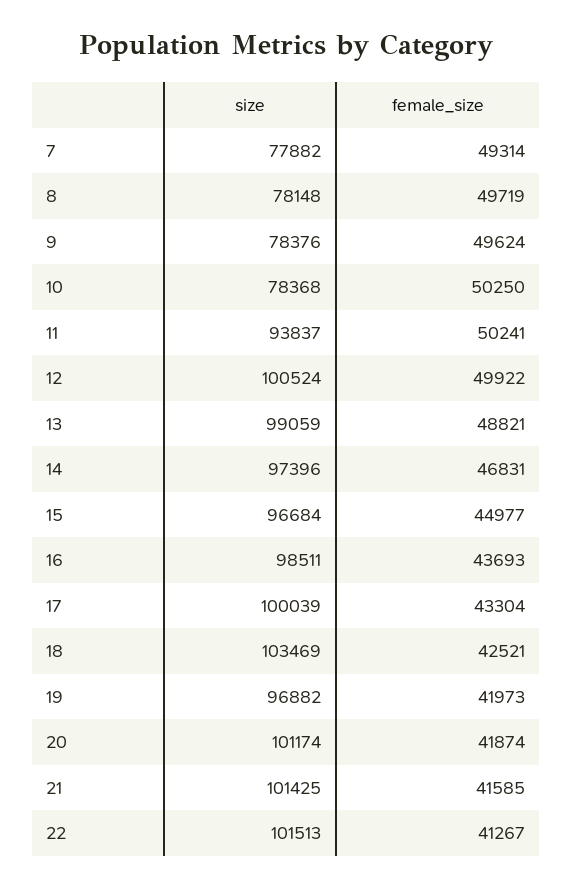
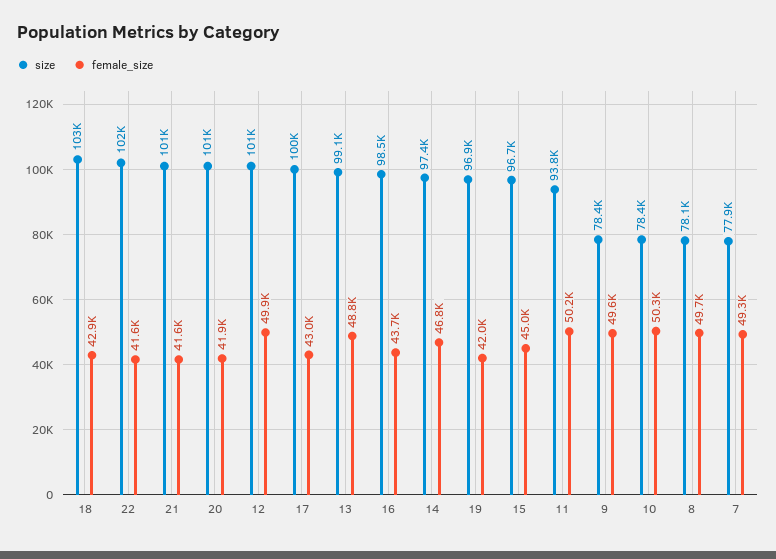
female_size, 17: 43304 -> 43000
female_size, 18: 42521 -> 42900
female_size, 22: 41267 -> 41600

